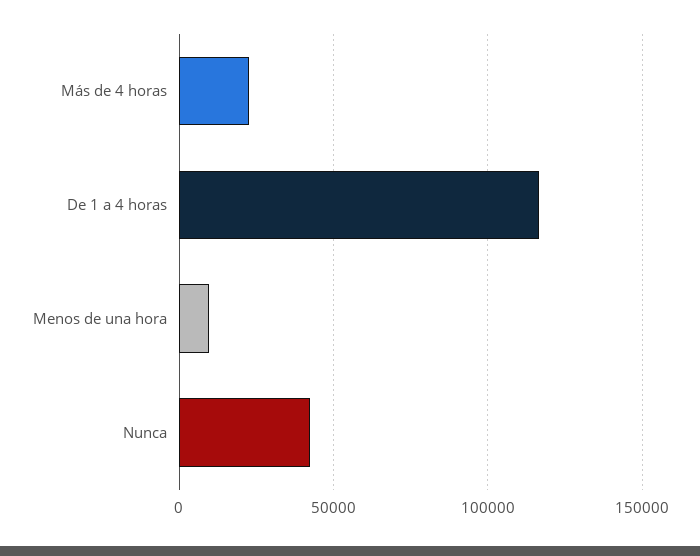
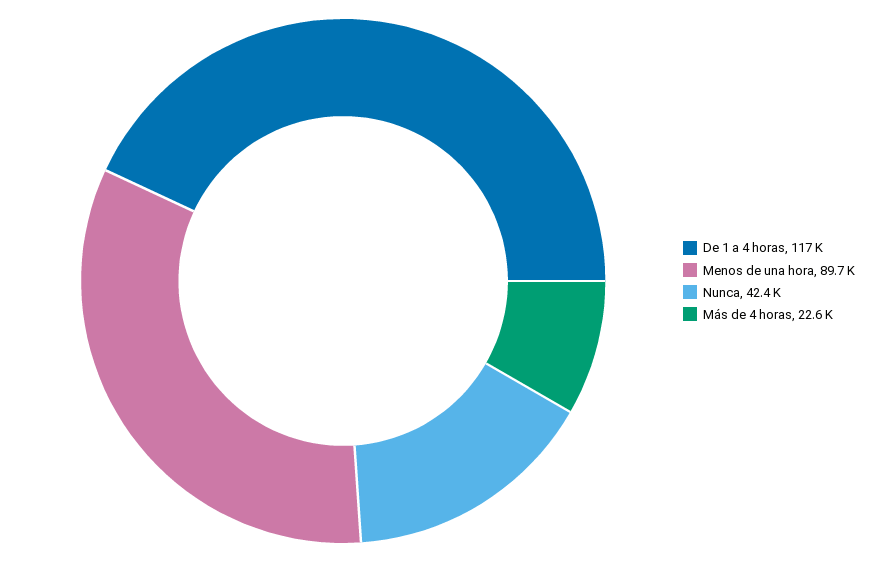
Menos de una hora: 10000 -> 89700

